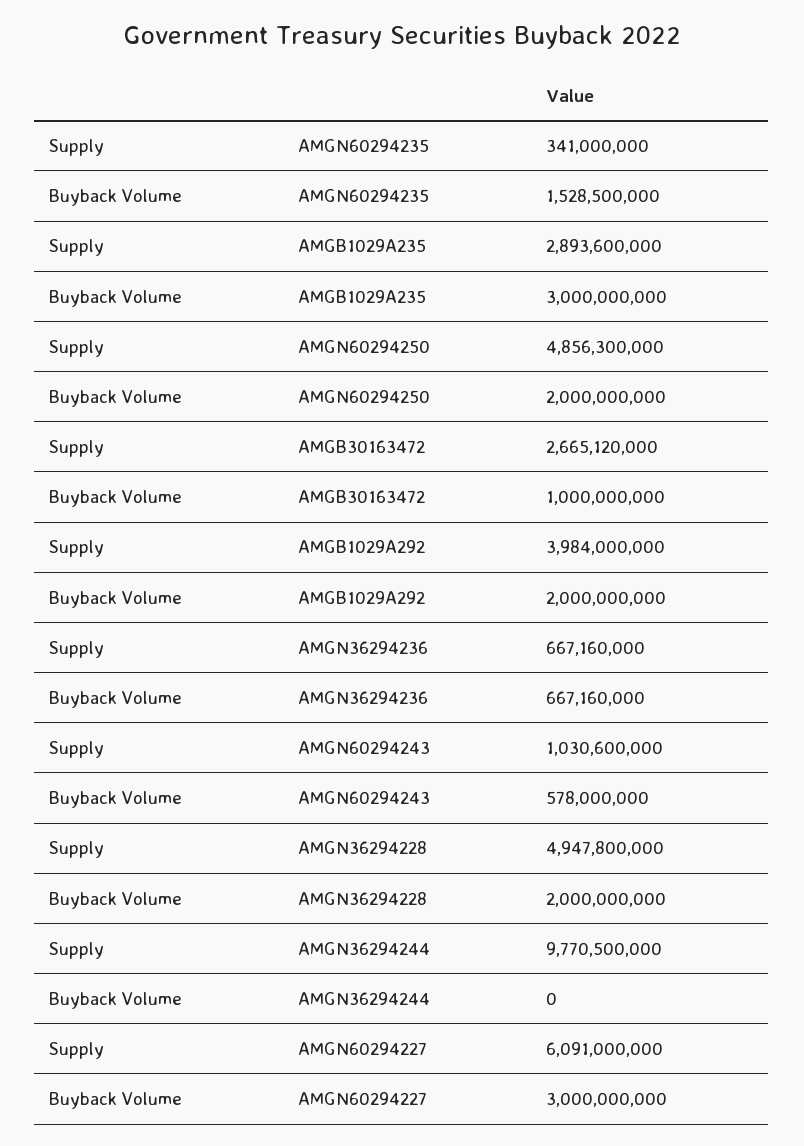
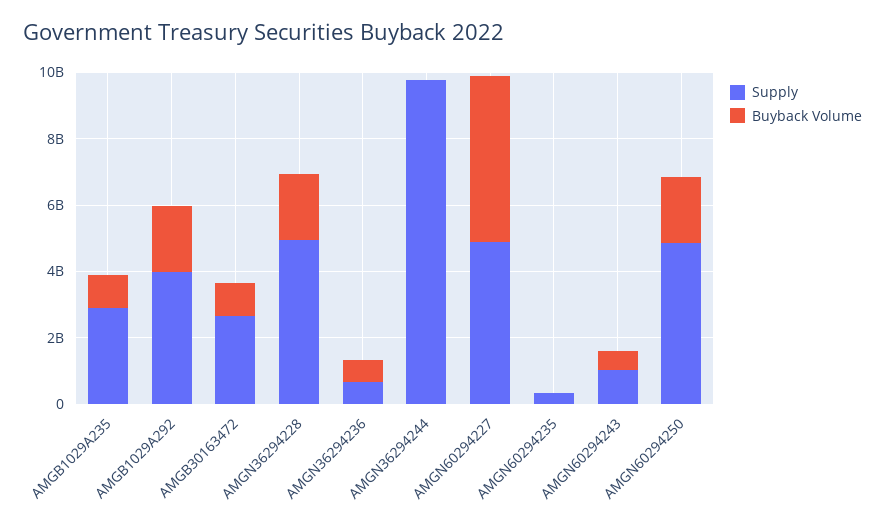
Buyback Volume, AMGN60294235: 1528500000 -> 0
Buyback Volume, AMGB1029A235: 3000000000 -> 1000000000
Supply, AMGN60294227: 6091000000 -> 5000000000
Buyback Volume, AMGN60294227: 3000000000 -> 5000000000

